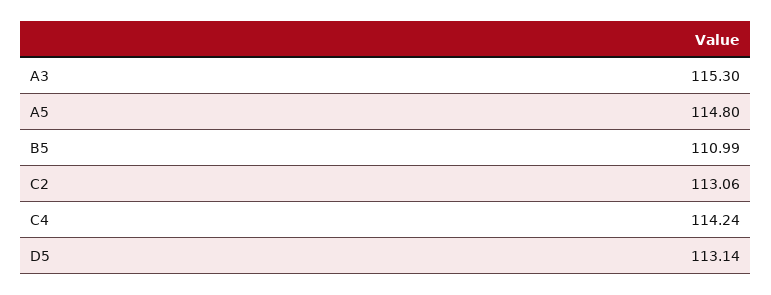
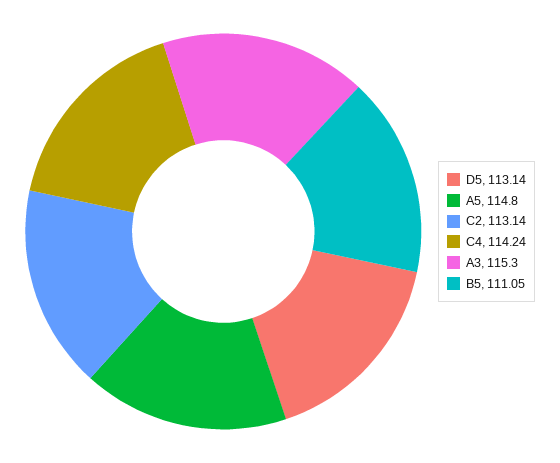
B5: 110.99 -> 111.05
C2: 113.06 -> 113.14

